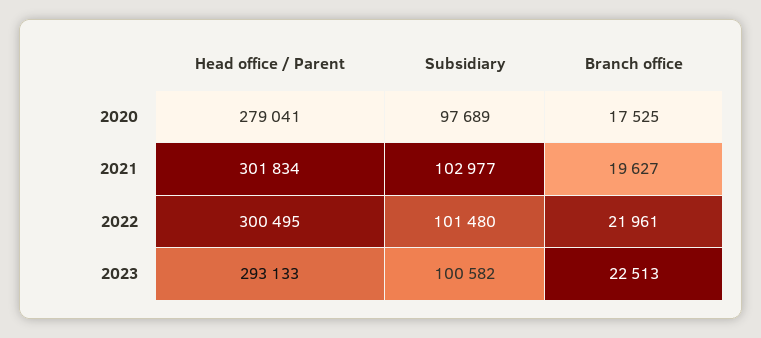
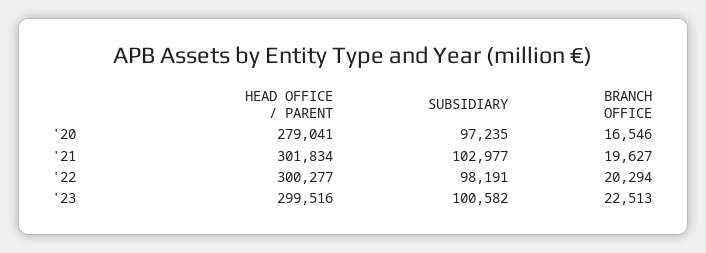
Subsidiary, 2020: 97689 -> 97235
Branch office, 2020: 17525 -> 16546
Head office / Parent, 2022: 300495 -> 300277
Subsidiary, 2022: 101480 -> 98191
Branch office, 2022: 21961 -> 20294
Head office / Parent, 2023: 293133 -> 299516

